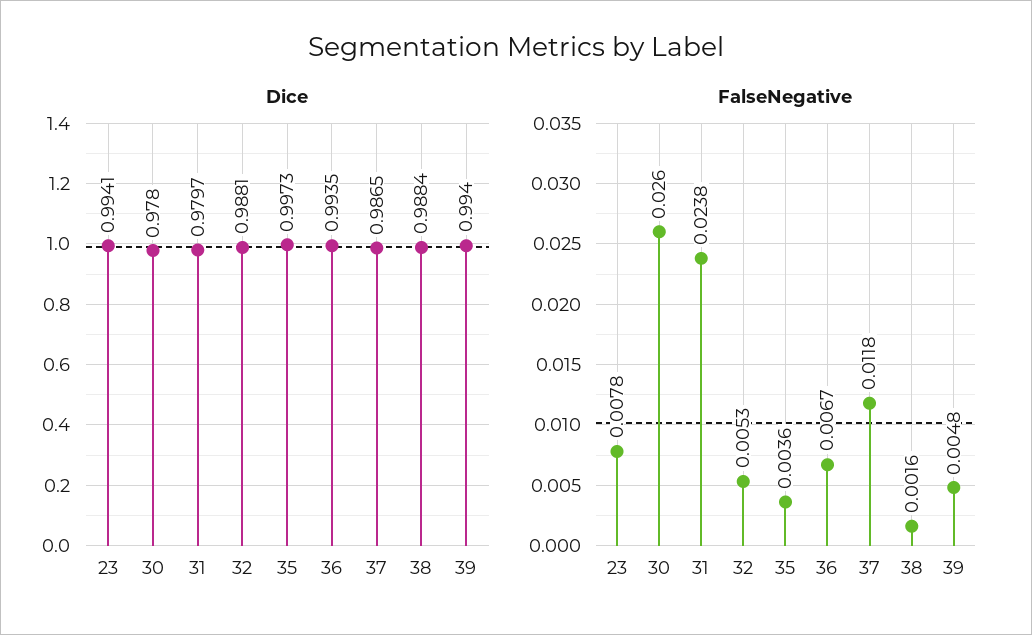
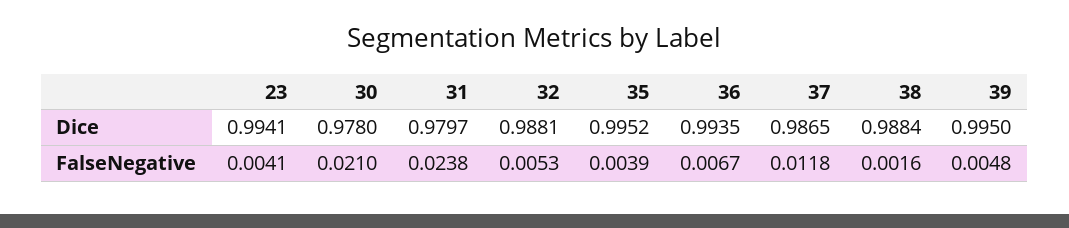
Dice, 35: 0.9973 -> 0.9952
Dice, 39: 0.994 -> 0.995
FalseNegative, 23: 0.0078 -> 0.0041
FalseNegative, 30: 0.026 -> 0.021
FalseNegative, 35: 0.0036 -> 0.0039

